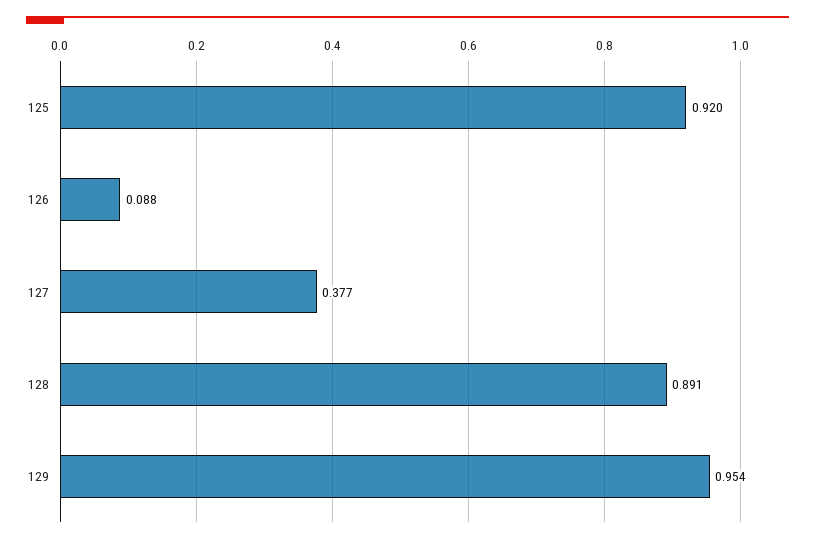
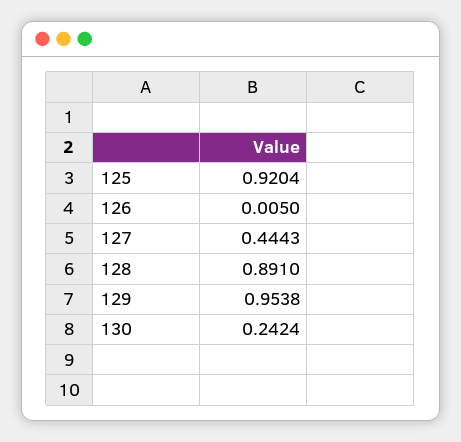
126: 0.088 -> 0.005
127: 0.377 -> 0.4443
130: none -> 0.2424

